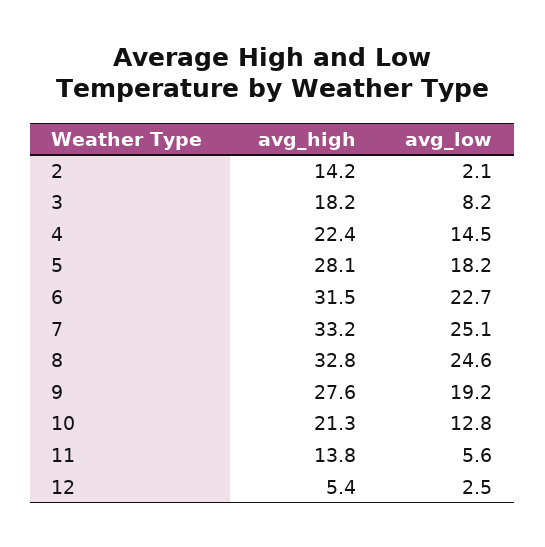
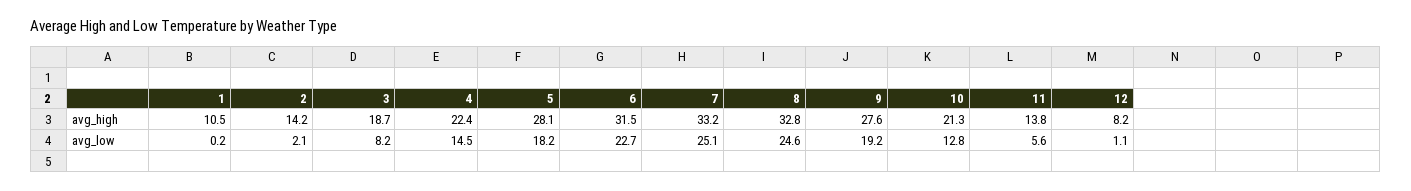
avg_high, 3: 18.2 -> 18.7
avg_high, 12: 5.4 -> 8.2
avg_low, 12: 2.5 -> 1.1
avg_high, 1: none -> 10.5
avg_low, 1: none -> 0.2

